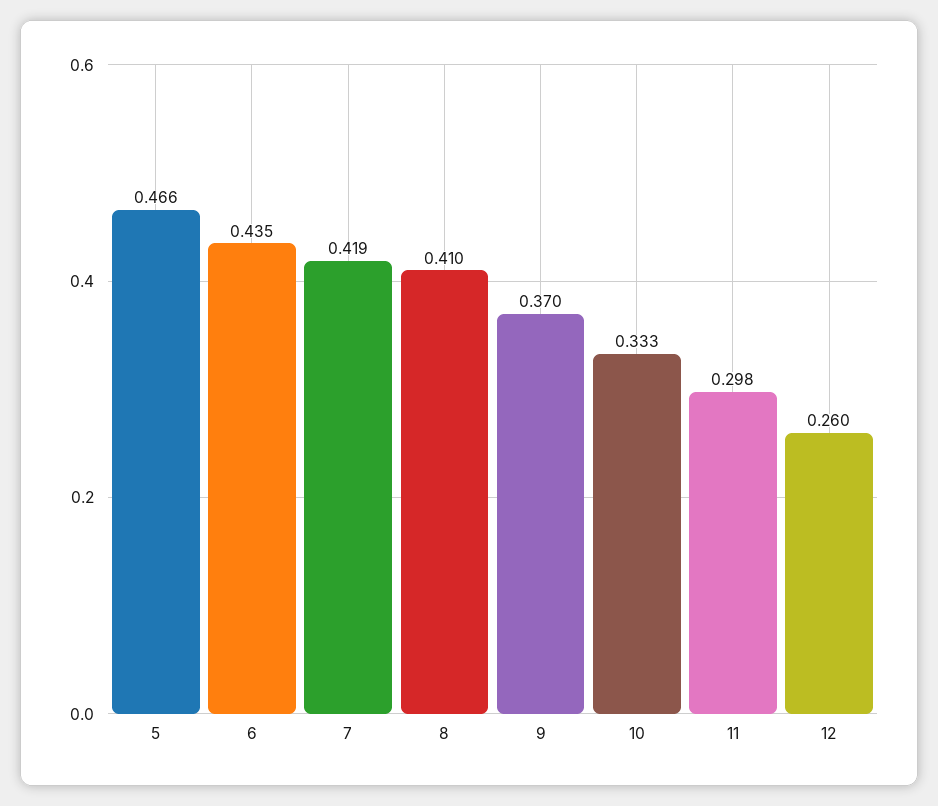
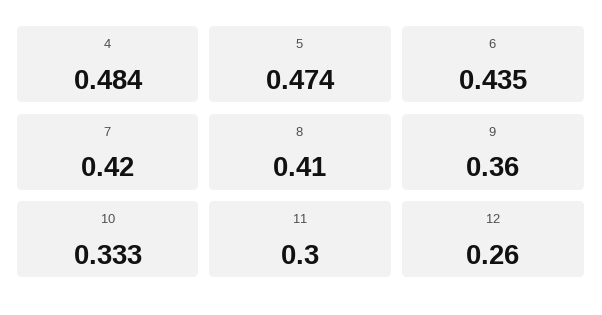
5: 0.466 -> 0.474
7: 0.419 -> 0.42
9: 0.37 -> 0.36
11: 0.298 -> 0.3
4: none -> 0.484

